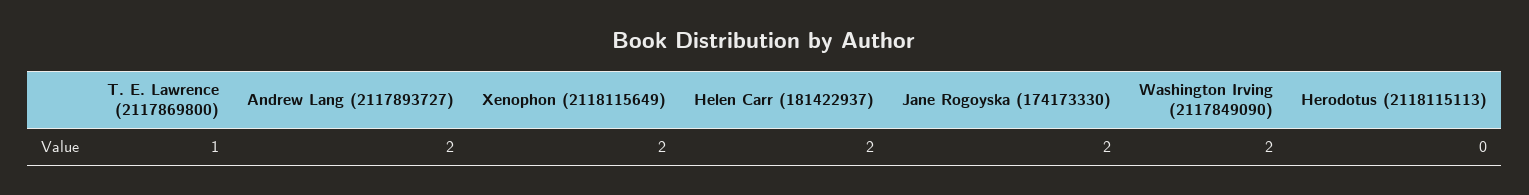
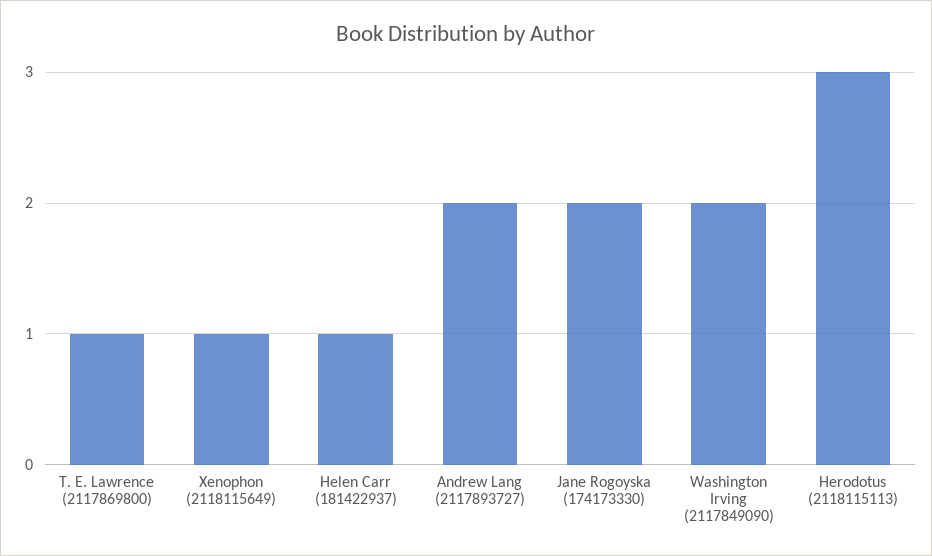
Xenophon (2118115649): 2 -> 1
Helen Carr (181422937): 2 -> 1
Herodotus (2118115113): 0 -> 3

